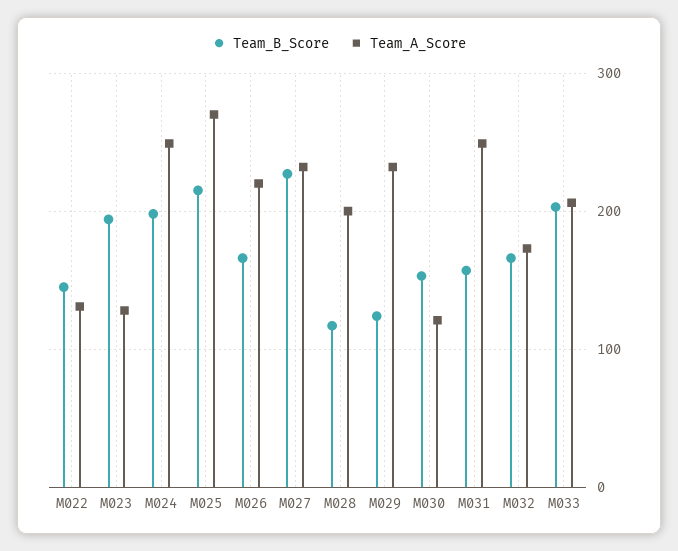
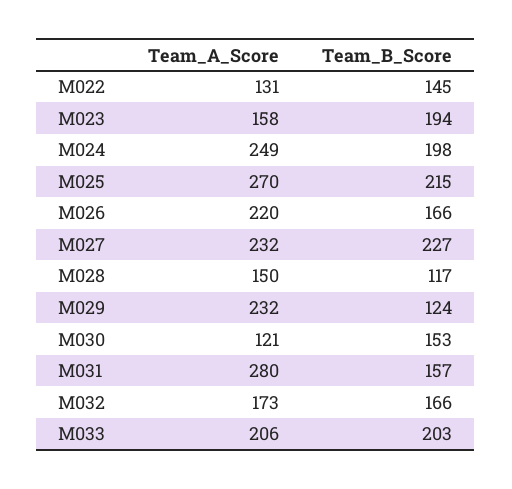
Team_A_Score, M023: 130 -> 158
Team_A_Score, M028: 200 -> 150
Team_A_Score, M031: 250 -> 280

